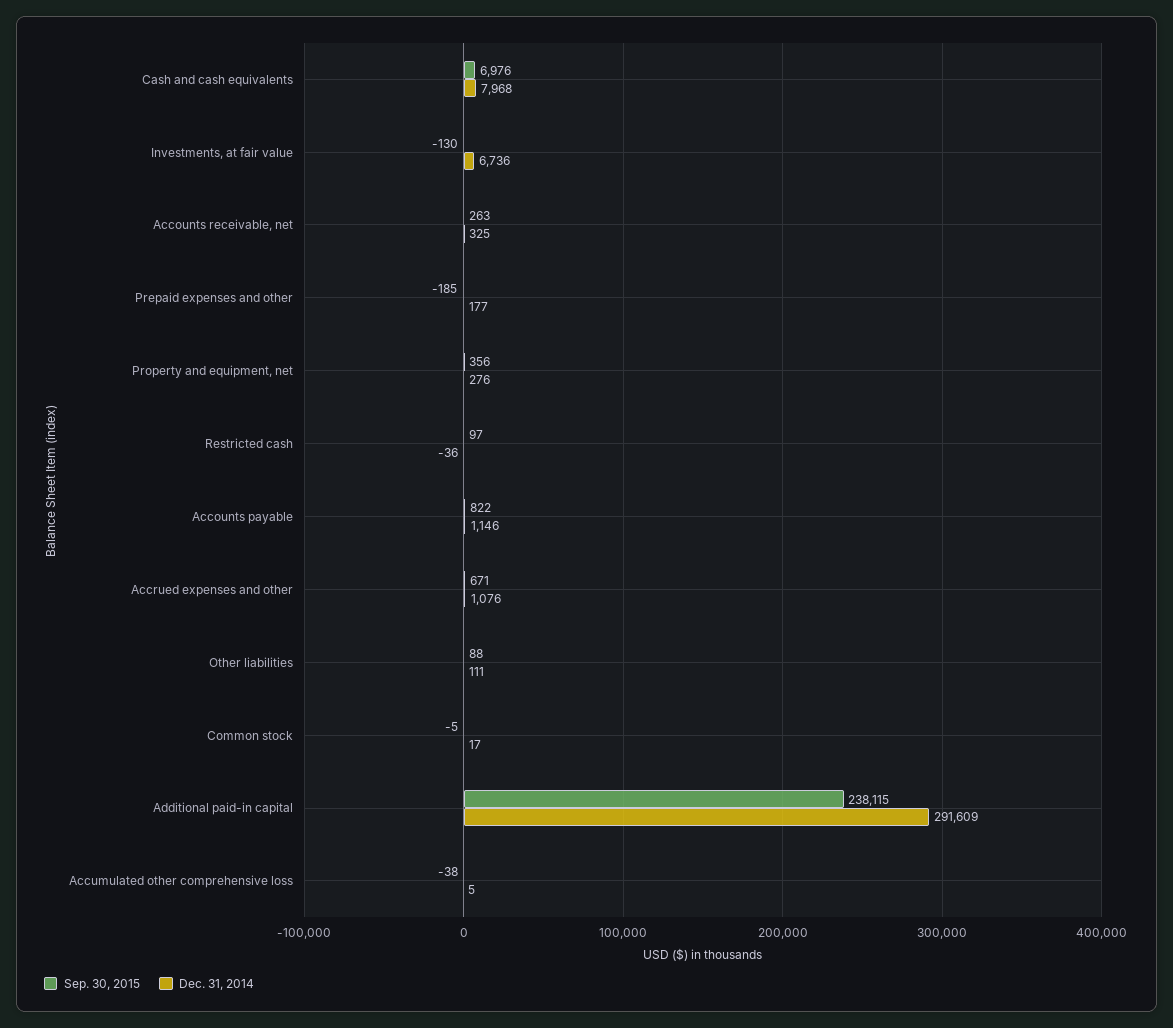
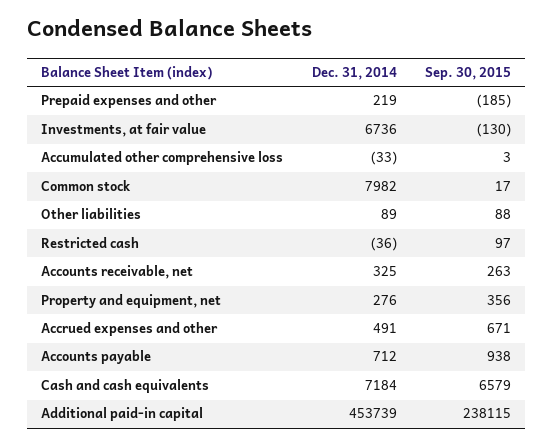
Sep. 30, 2015, Cash and cash equivalents: 6976 -> 6579
Dec. 31, 2014, Cash and cash equivalents: 7968 -> 7184
Dec. 31, 2014, Prepaid expenses and other: 177 -> 219
Sep. 30, 2015, Accounts payable: 822 -> 938
Dec. 31, 2014, Accounts payable: 1146 -> 712
Dec. 31, 2014, Accrued expenses and other: 1076 -> 491
Dec. 31, 2014, Other liabilities: 111 -> 89
Sep. 30, 2015, Common stock: -5 -> 17
Dec. 31, 2014, Common stock: 17 -> 7982
Dec. 31, 2014, Additional paid-in capital: 291609 -> 453739
Sep. 30, 2015, Accumulated other comprehensive loss: -38 -> 3
Dec. 31, 2014, Accumulated other comprehensive loss: 5 -> -33

